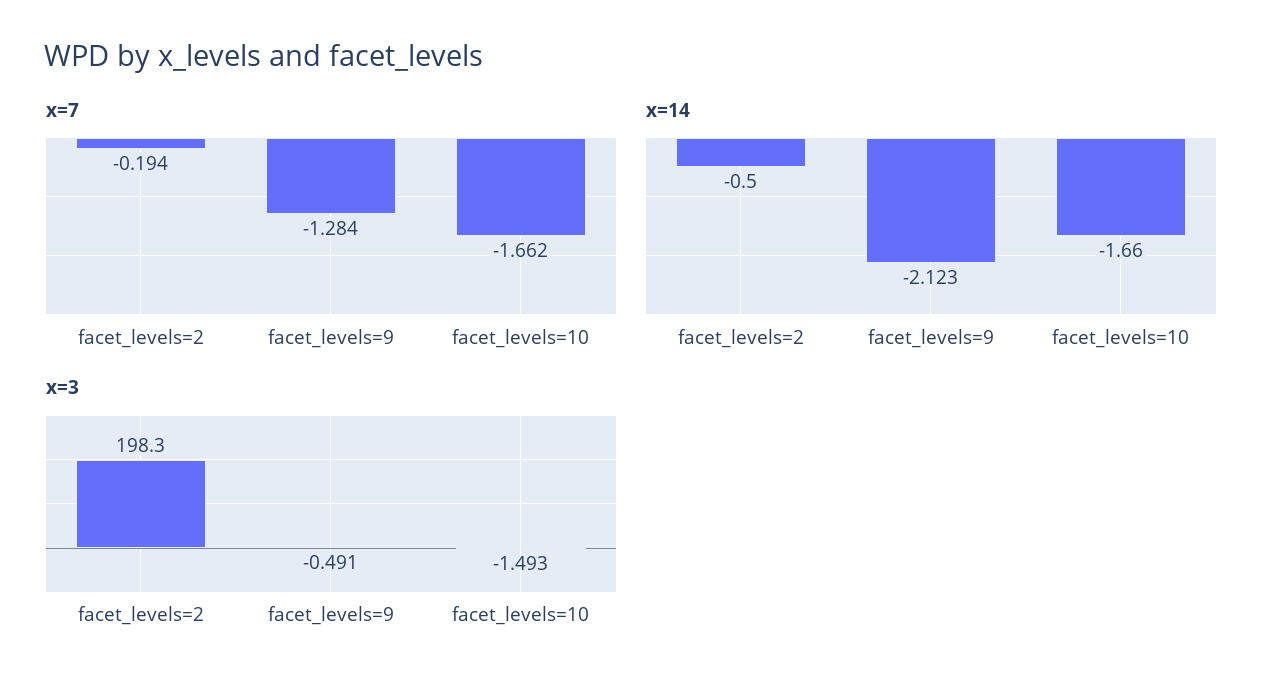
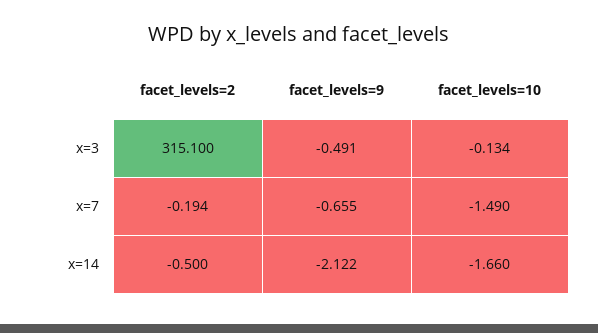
x=7, facet_levels=9: -1.284 -> -0.655
x=7, facet_levels=10: -1.662 -> -1.49
x=14, facet_levels=9: -2.123 -> -2.122
x=3, facet_levels=2: 198.3 -> 315.1
x=3, facet_levels=10: -1.493 -> -0.134

